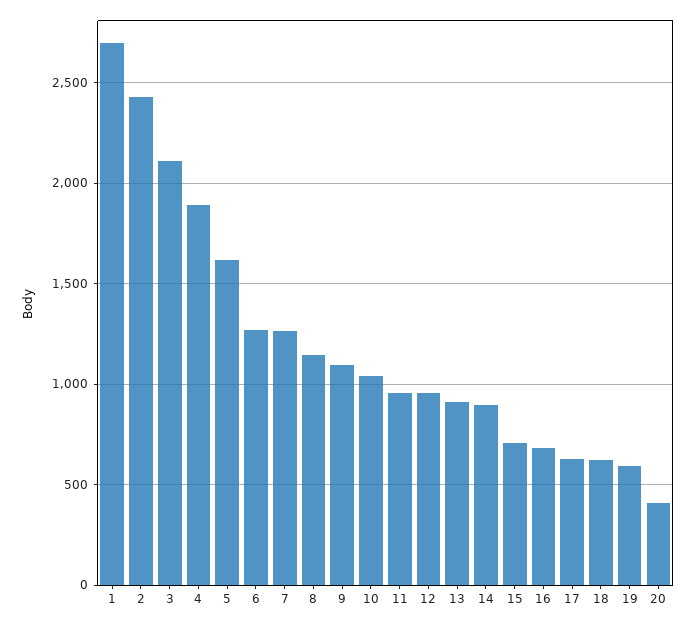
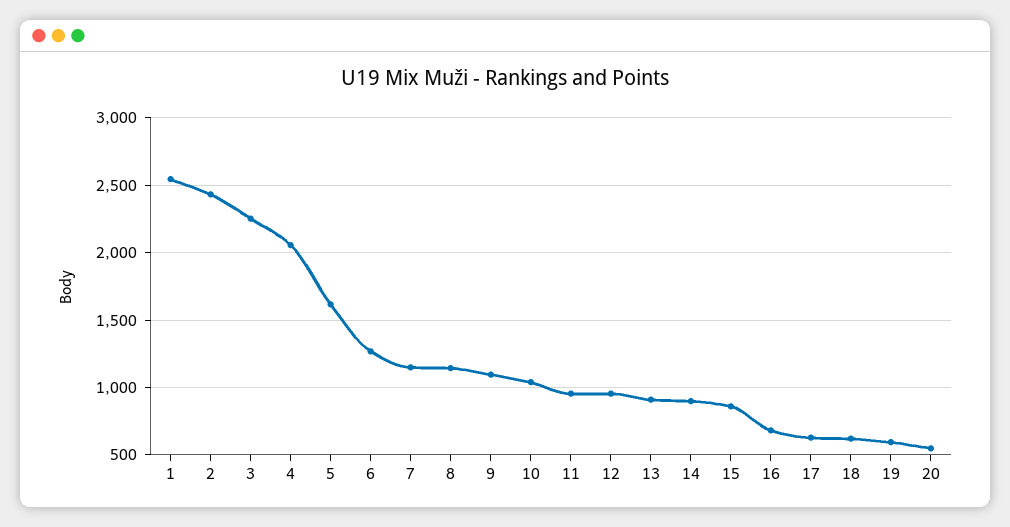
1: 2700 -> 2550
3: 2100 -> 2250
4: 1900 -> 2050
7: 1250 -> 1150
15: 700 -> 850
20: 400 -> 550

